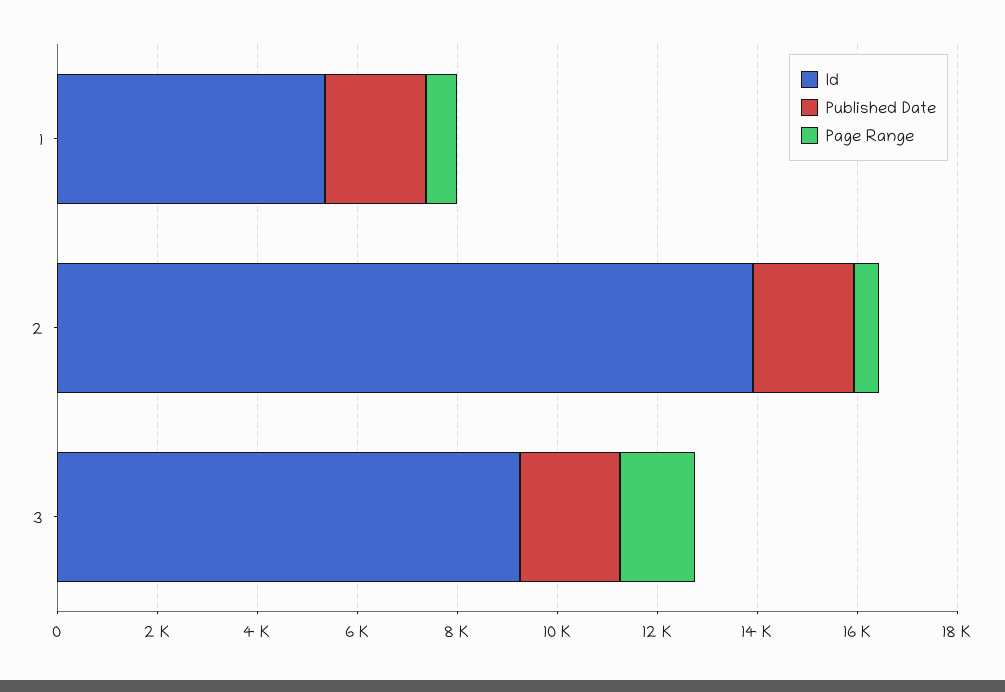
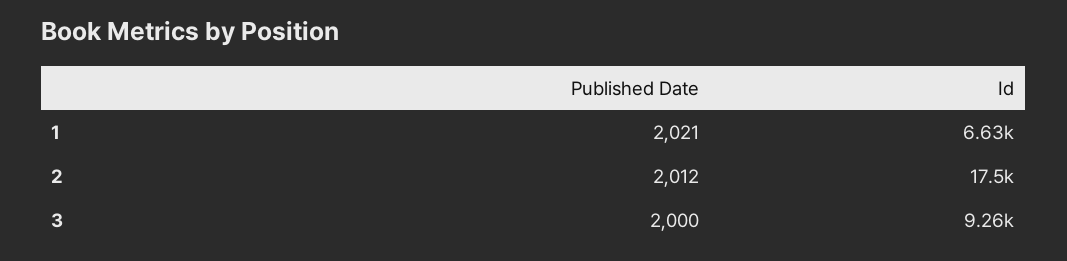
Id, 1: 5500 -> 6630
Page Range, 1: 500 -> none
Id, 2: 14000 -> 17500
Page Range, 2: 500 -> none
Page Range, 3: 1500 -> none

